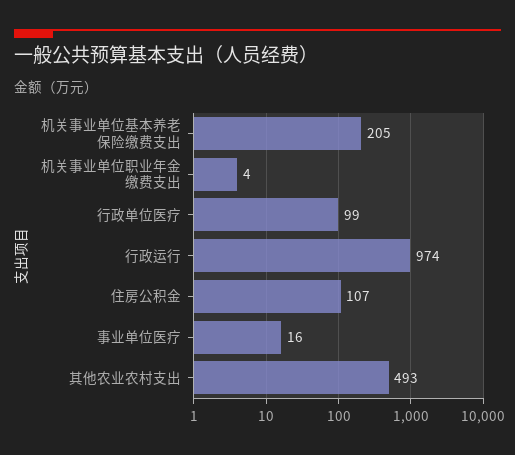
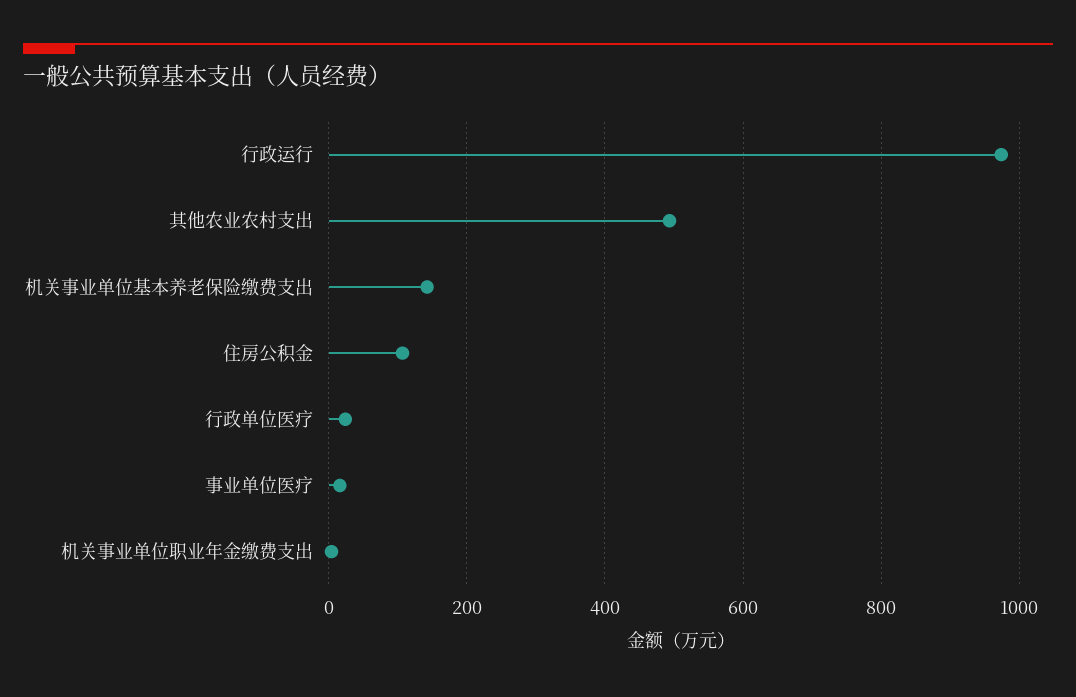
机关事业单位基本养老保险缴费支出: 205 -> 140
行政单位医疗: 99 -> 20

